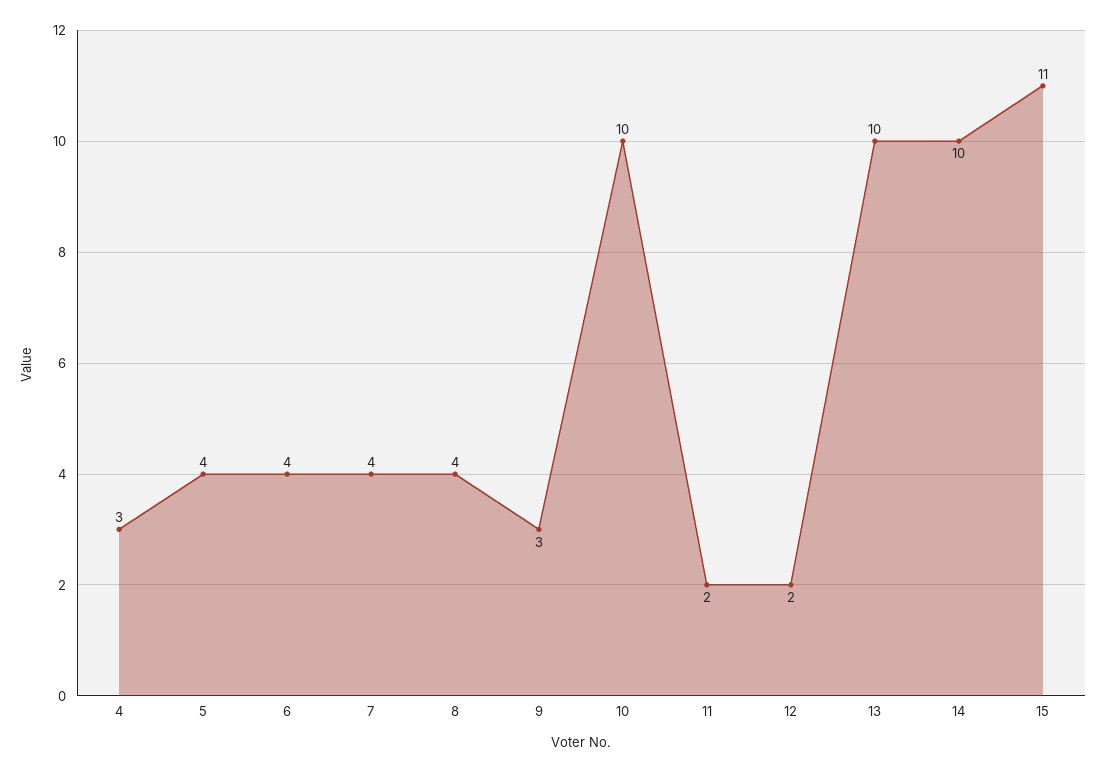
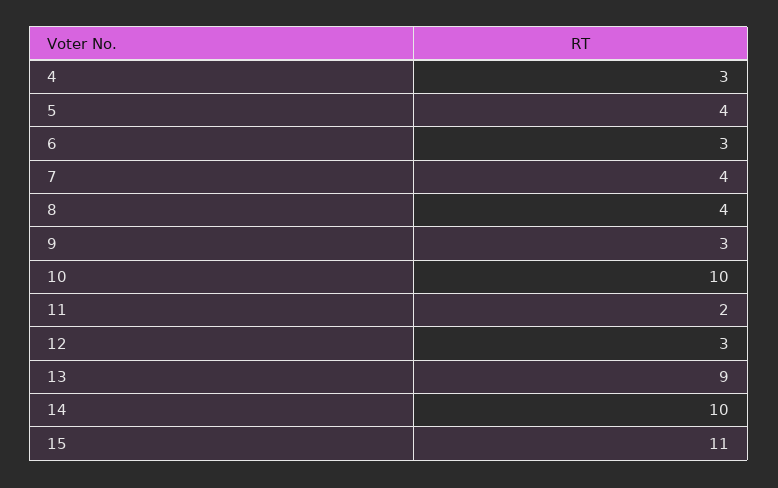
6: 4 -> 3
12: 2 -> 3
13: 10 -> 9

